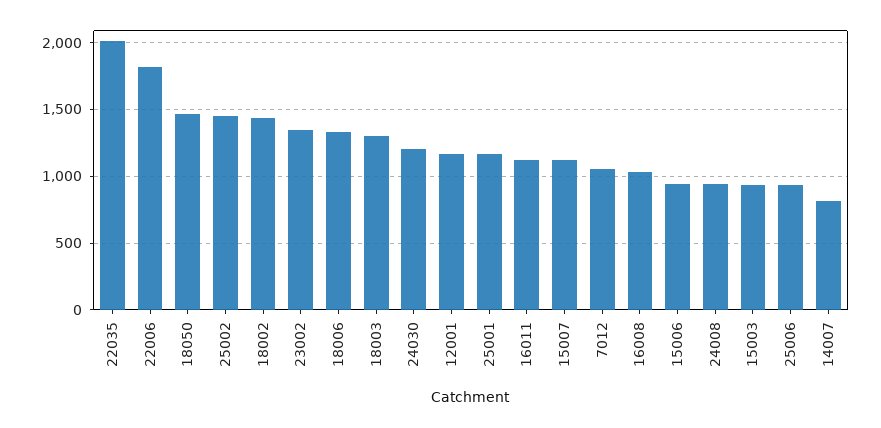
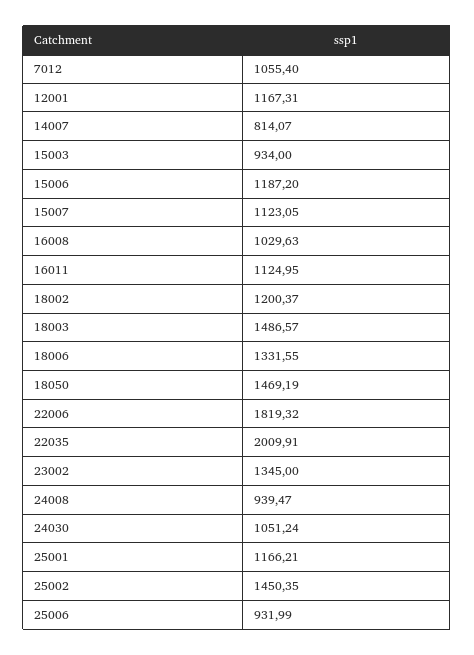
18002: 1450 -> 1200.37
18003: 1300 -> 1486.57
24030: 1200 -> 1051.24
15006: 950 -> 1187.2

